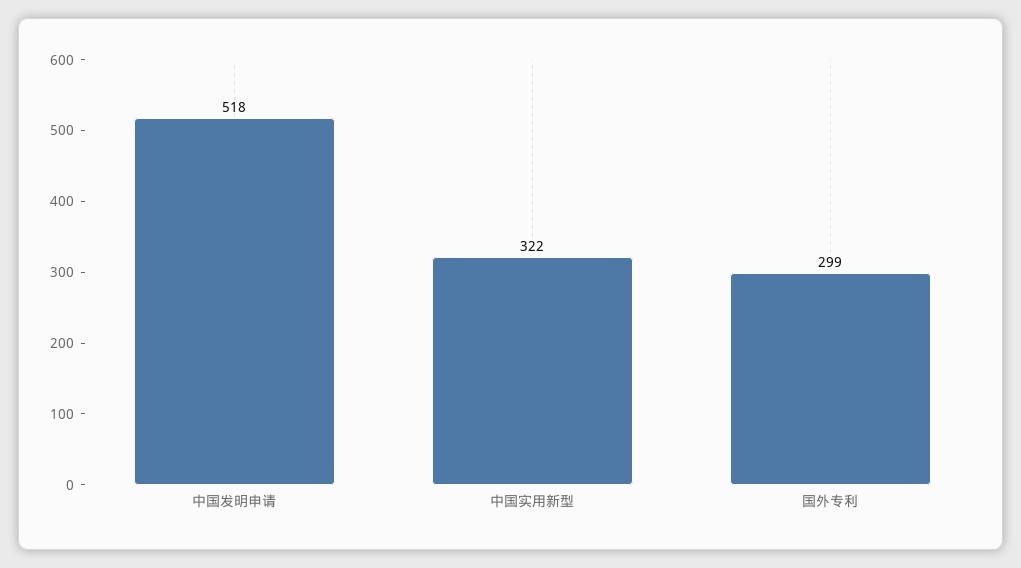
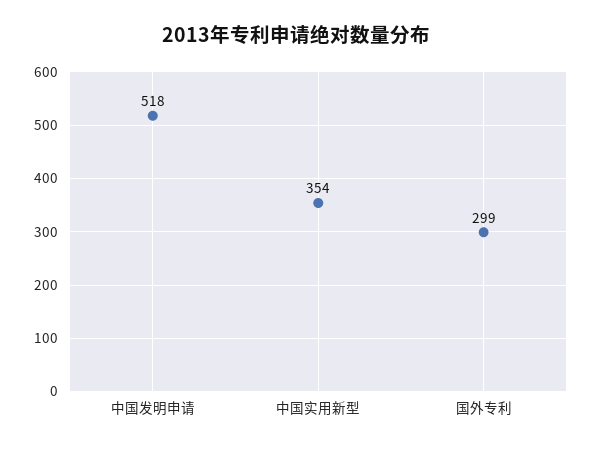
中国实用新型: 322 -> 354

